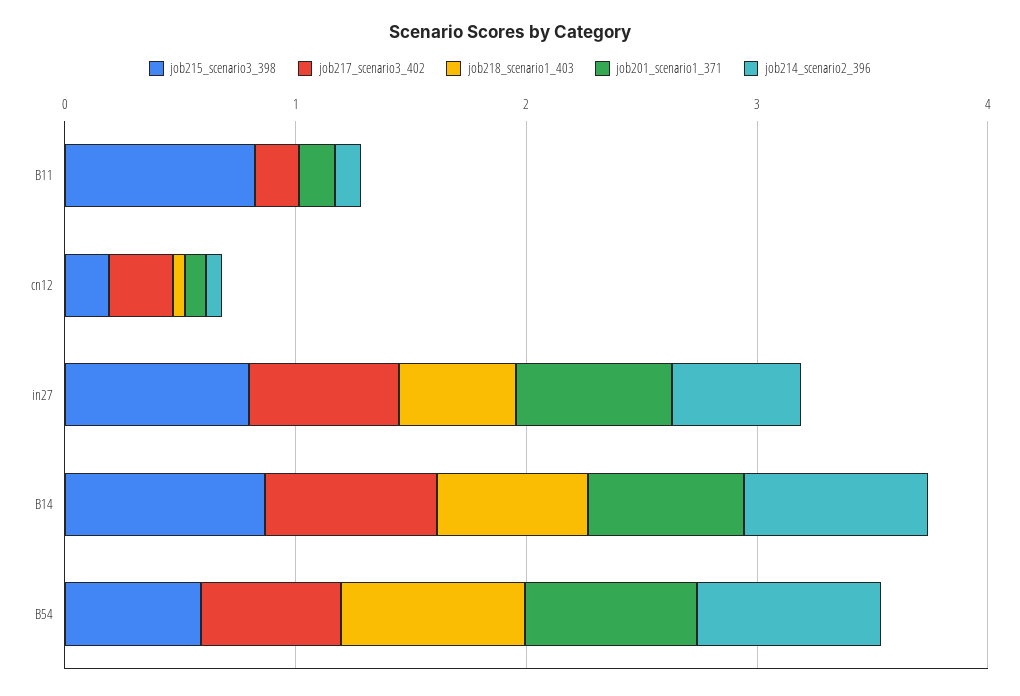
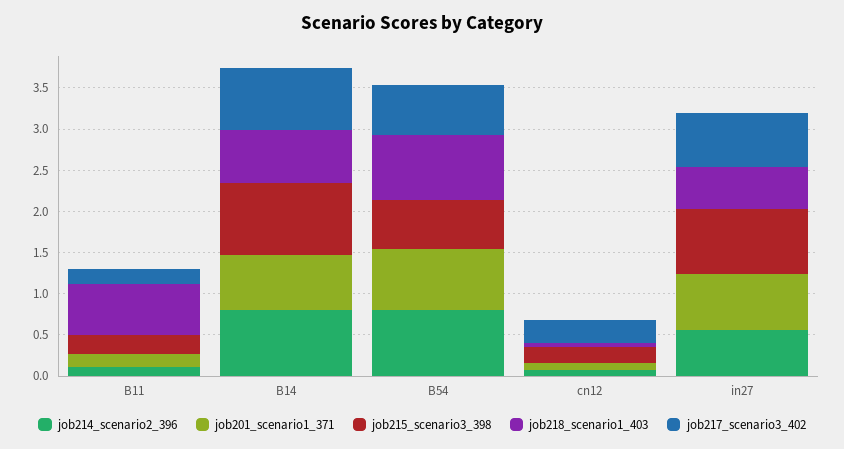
job215_scenario3_398, B11: 0.8 -> 0.2
job218_scenario1_403, B11: 0 -> 0.6

